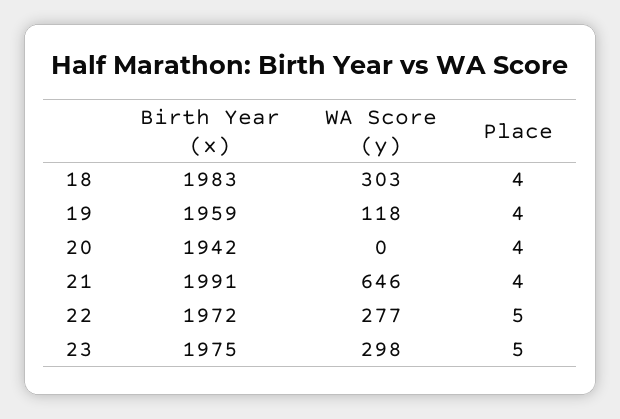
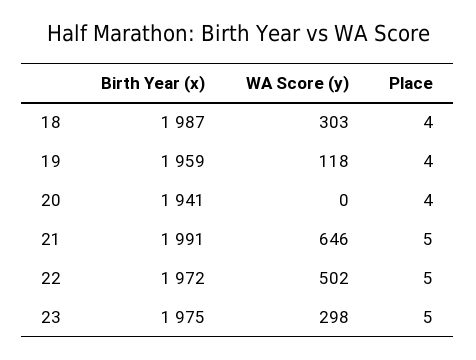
Birth Year (x), 18: 1983 -> 1987
Birth Year (x), 20: 1942 -> 1941
Place, 21: 4 -> 5
WA Score (y), 22: 277 -> 502

